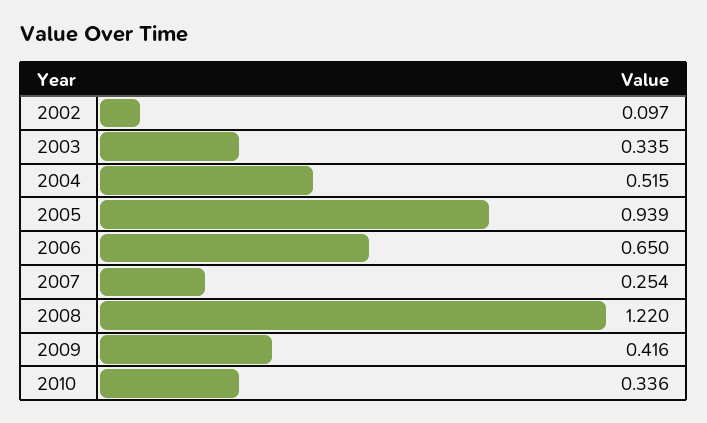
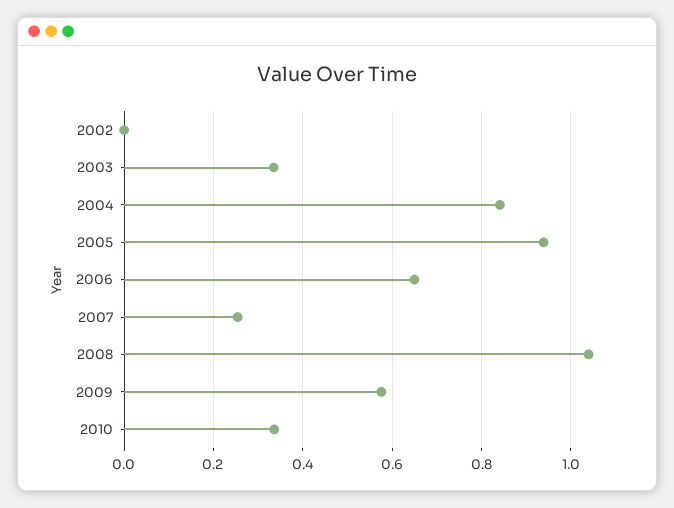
2002: 0.097 -> 0
2004: 0.515 -> 0.84
2008: 1.22 -> 1.04
2009: 0.416 -> 0.58

